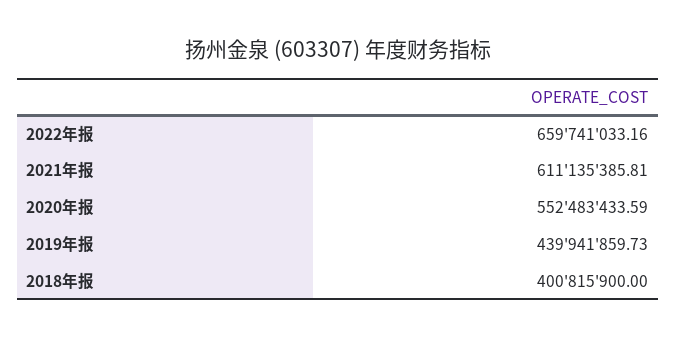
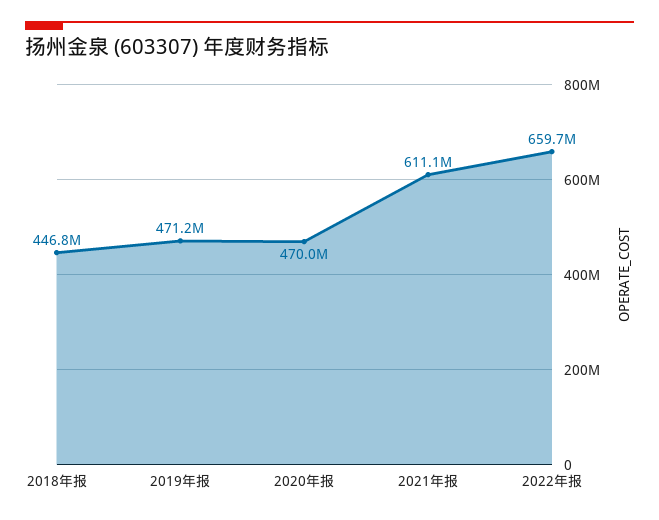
2020年报: 552483433.59 -> 470000000
2019年报: 439941859.73 -> 471200000
2018年报: 400815900 -> 446800000

